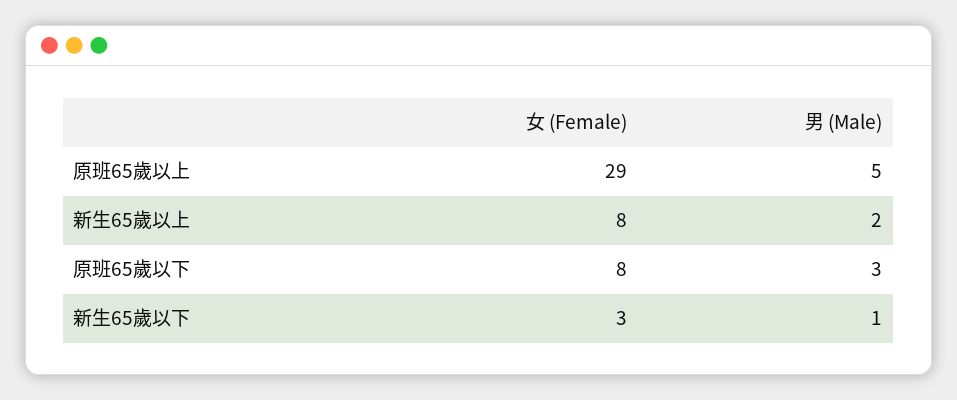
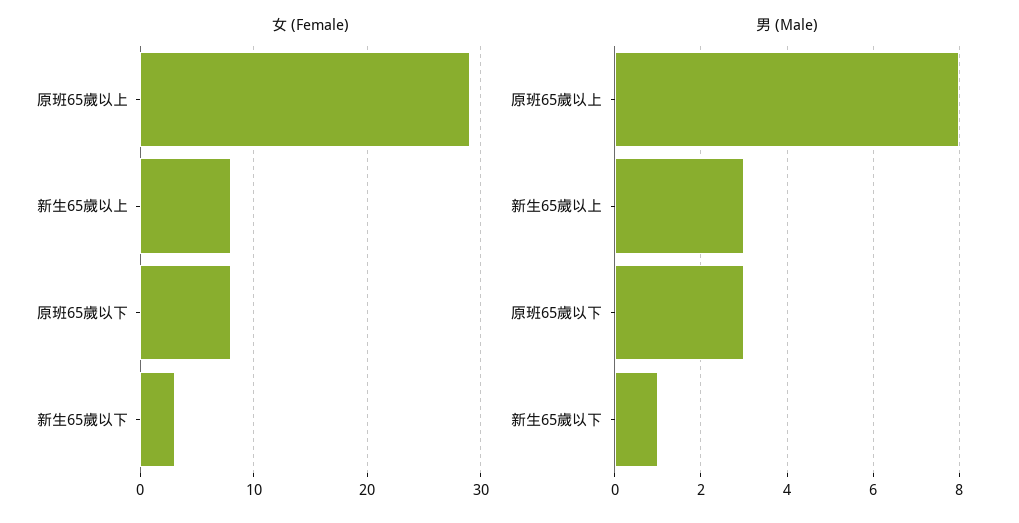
男 (Male), 原班65歲以上: 5 -> 8
男 (Male), 新生65歲以上: 2 -> 3

